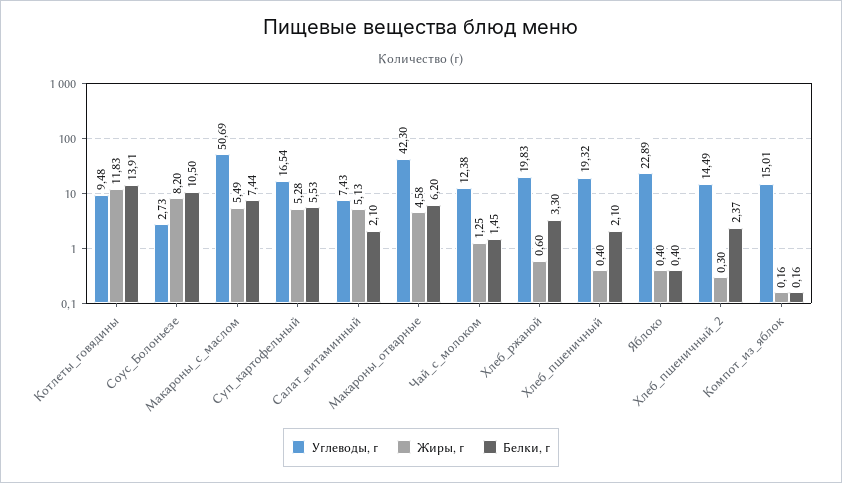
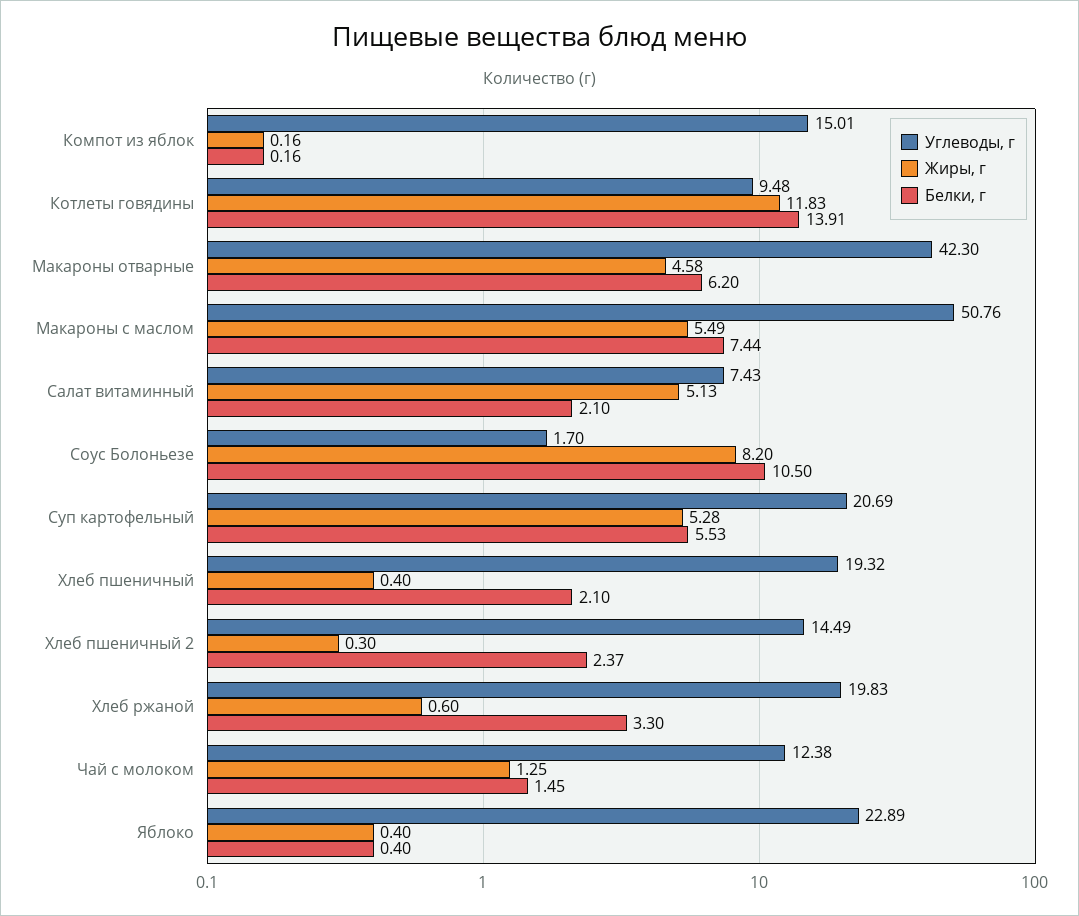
Углеводы, г, Соус_Болоньезе: 2.73 -> 1.7
Углеводы, г, Макароны_с_маслом: 50.69 -> 50.76
Углеводы, г, Суп_картофельный: 16.54 -> 20.69

